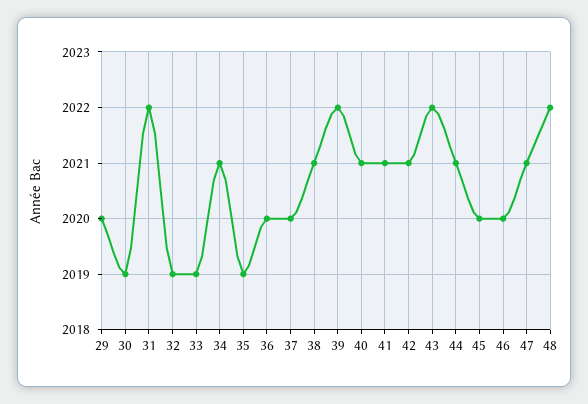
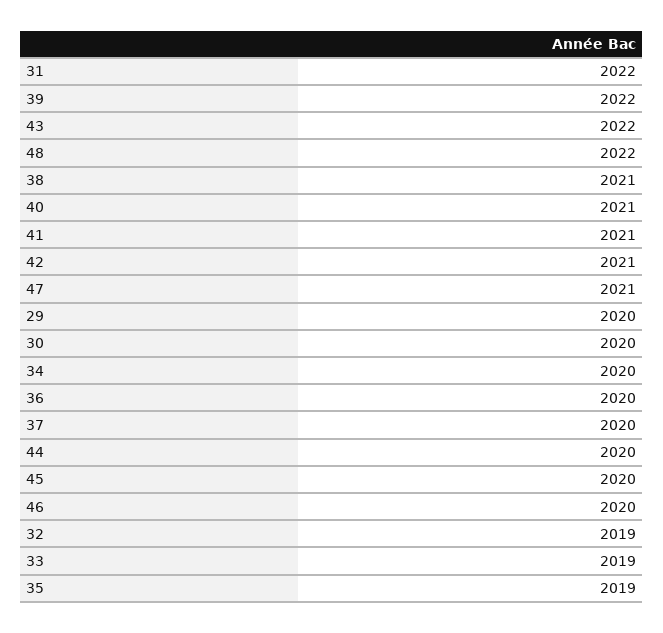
30: 2019 -> 2020
34: 2021 -> 2020
44: 2021 -> 2020

